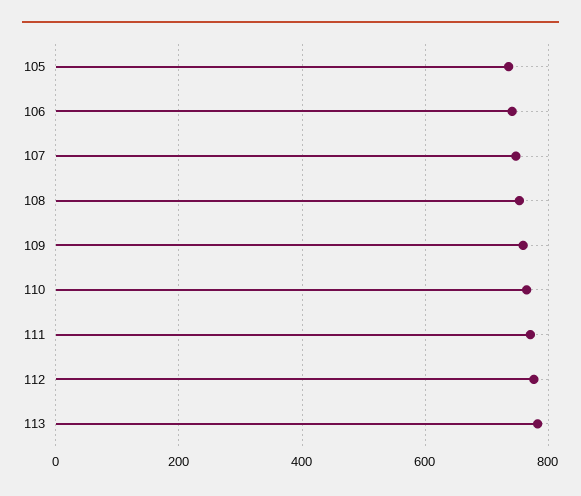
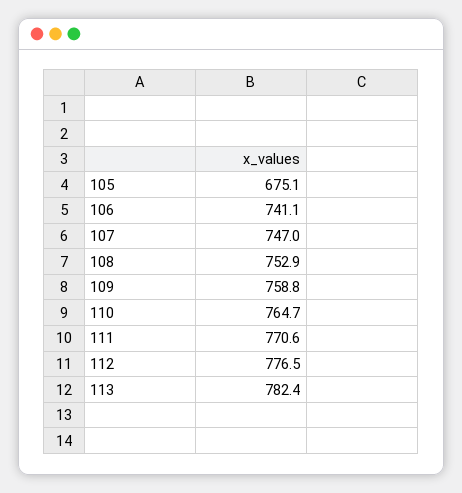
105: 740 -> 675.1

